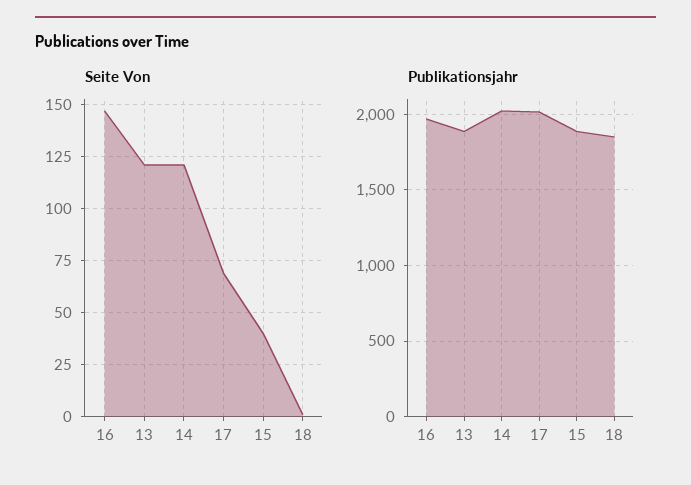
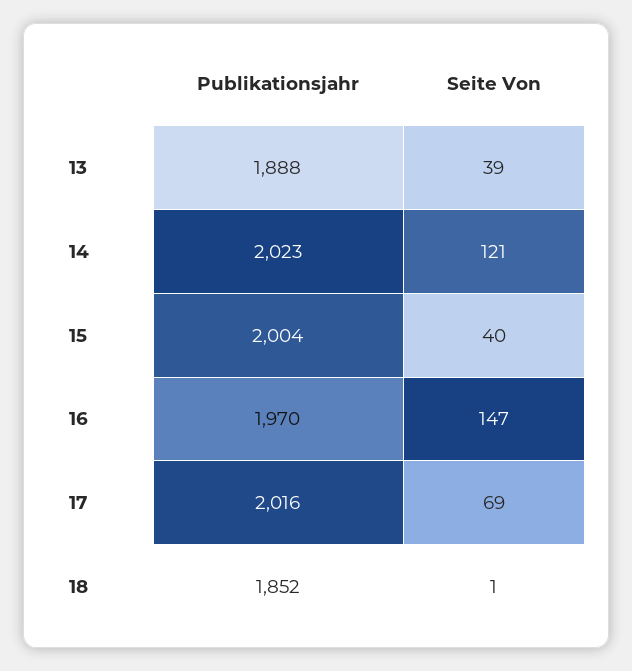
Seite Von, 13: 120 -> 39
Publikationsjahr, 15: 1900 -> 2004

